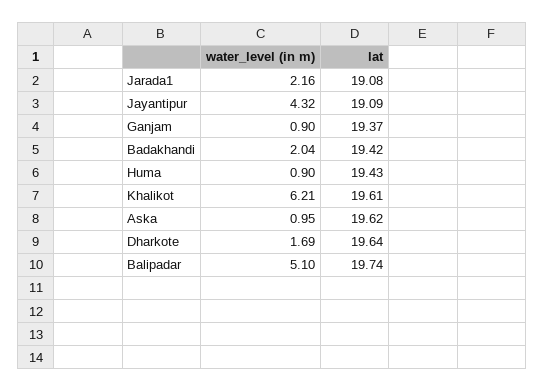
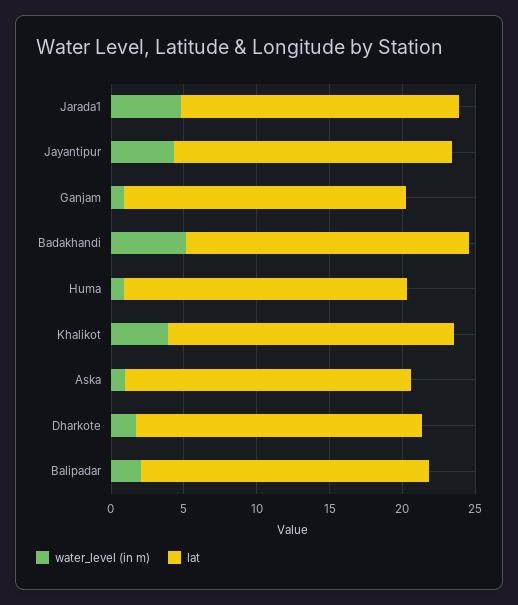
water_level (in m), Jarada1: 2.16 -> 5
water_level (in m), Badakhandi: 2.04 -> 5
water_level (in m), Khalikot: 6.21 -> 4
water_level (in m), Balipadar: 5.1 -> 2

